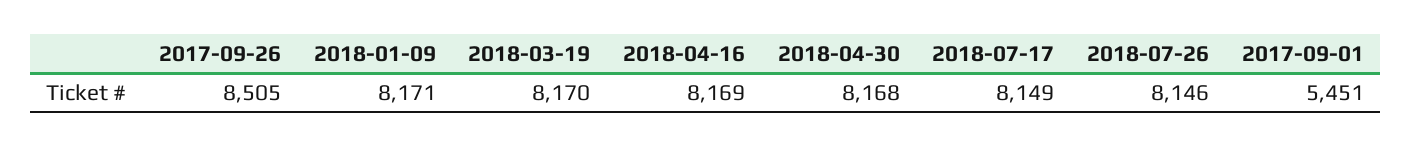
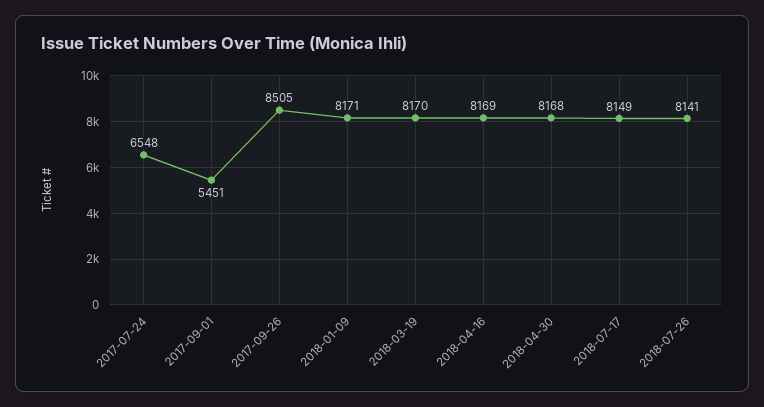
2018-07-26: 8146 -> 8141
2017-07-24: none -> 6548

